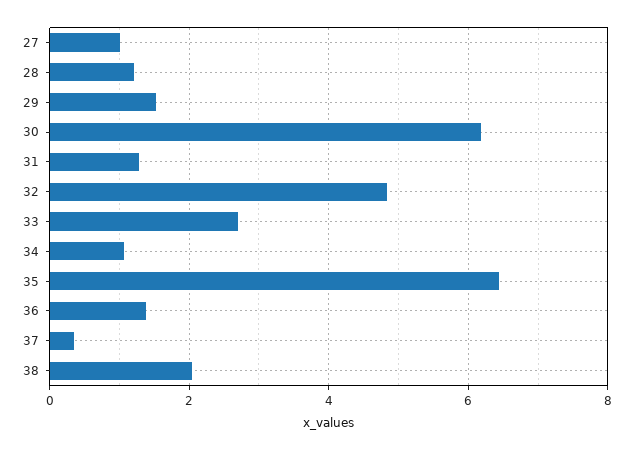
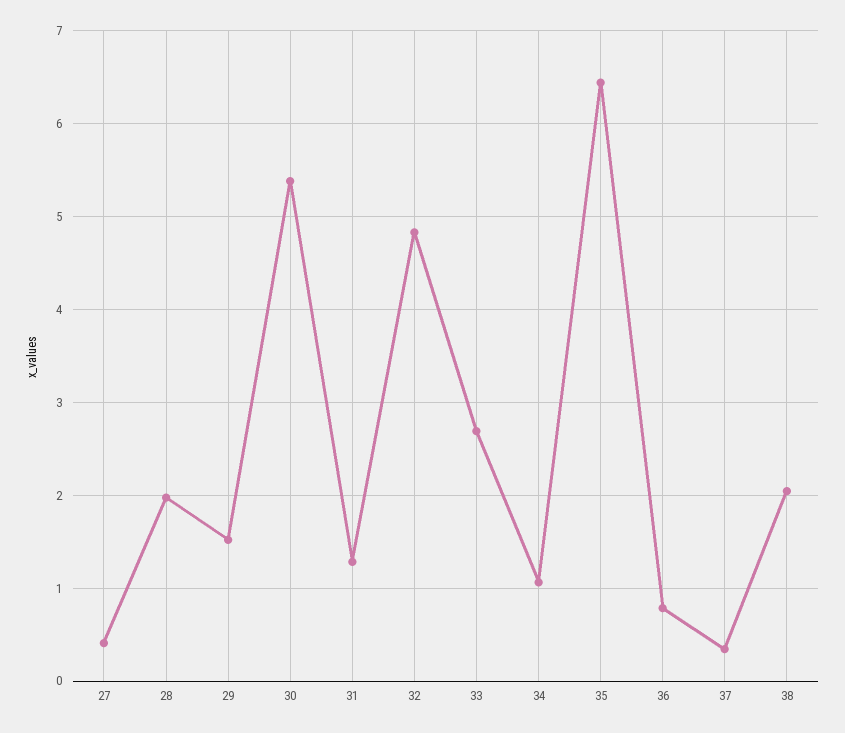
27: 1 -> 0.4
28: 1.2 -> 2
30: 6.2 -> 5.4
36: 1.4 -> 0.8

